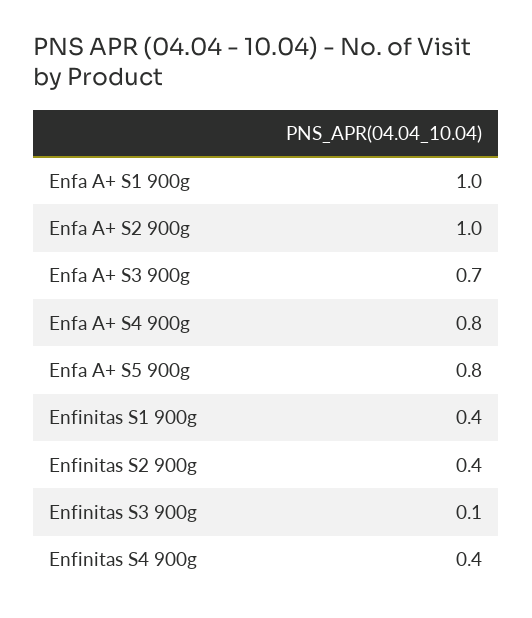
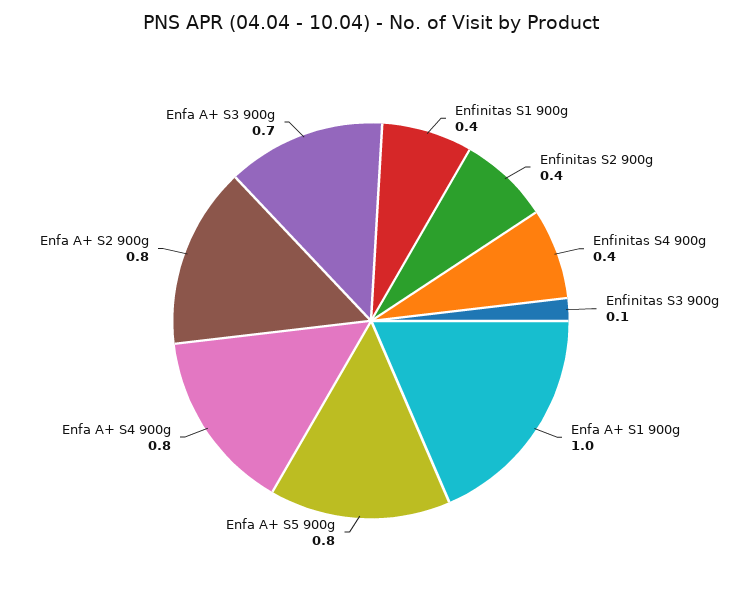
Enfa A+ S2 900g: 1 -> 0.8

